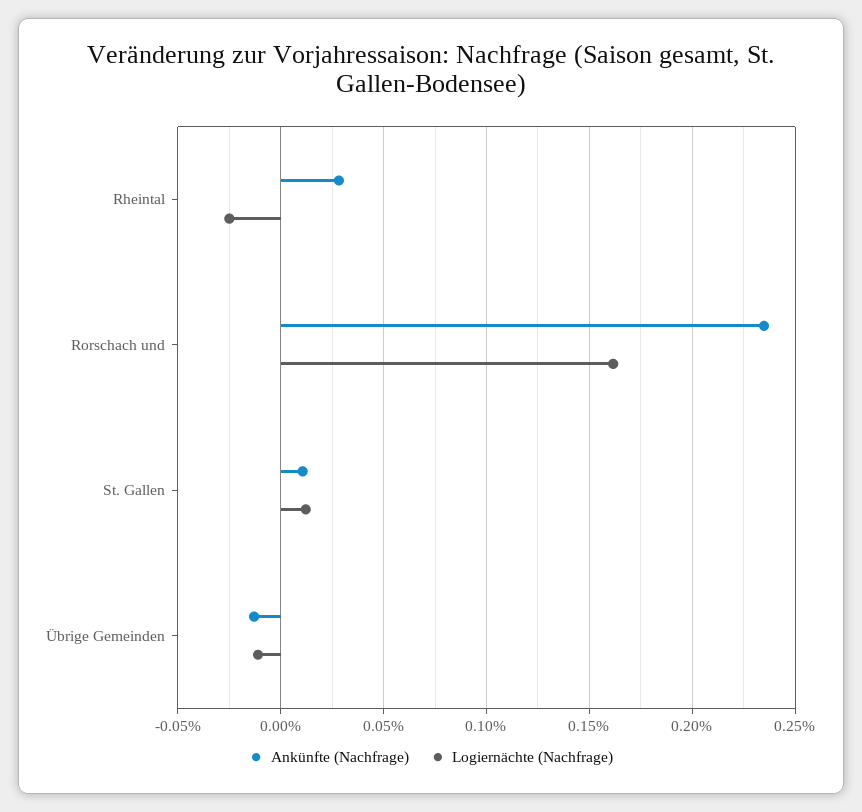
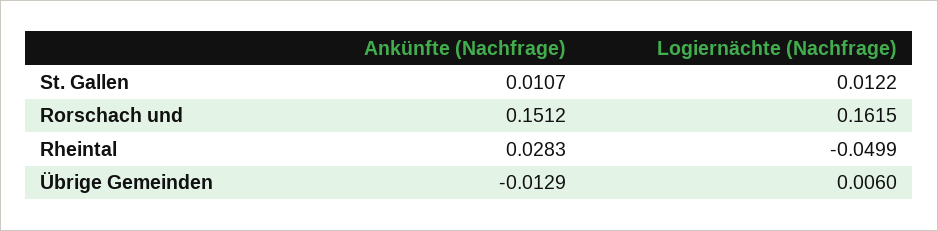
Logiernächte (Nachfrage), Rheintal: -0.025 -> -0.0499
Ankünfte (Nachfrage), Rorschach und: 0.235 -> 0.1512
Logiernächte (Nachfrage), Übrige Gemeinden: -0.01 -> 0.006

